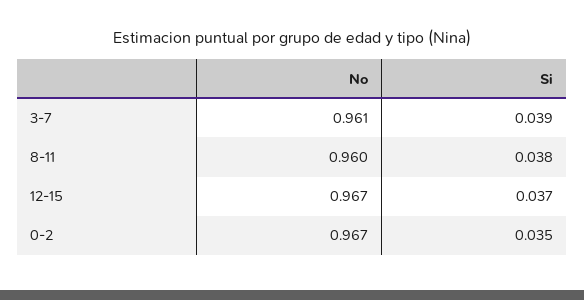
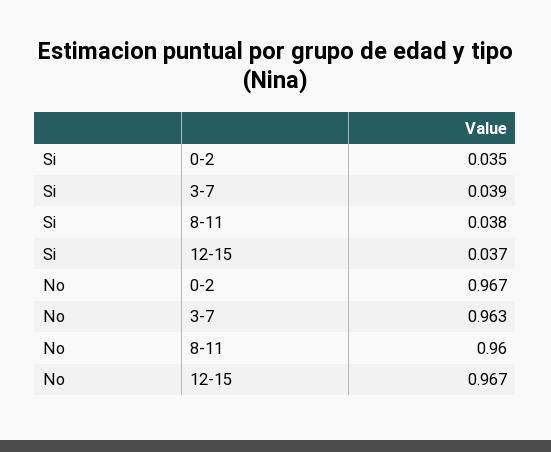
No, 3-7: 0.961 -> 0.963

